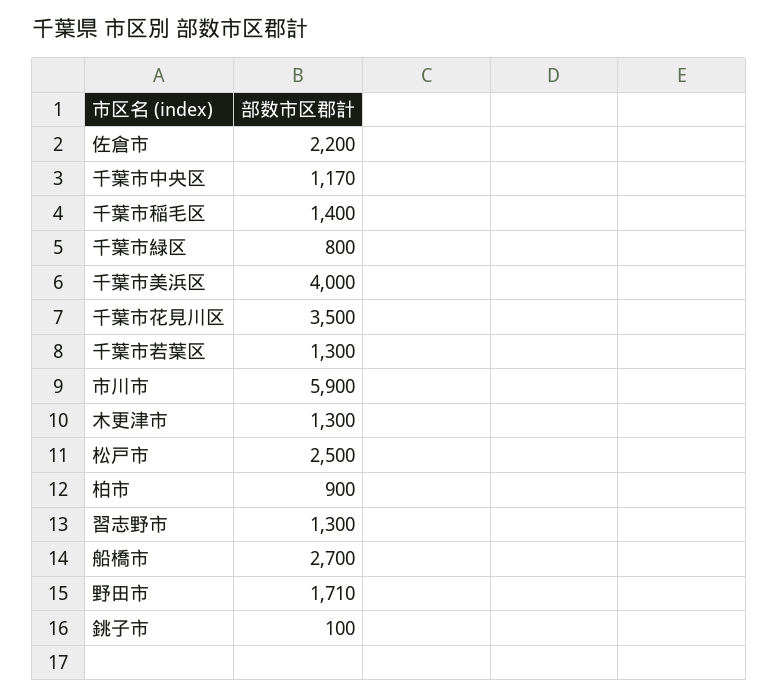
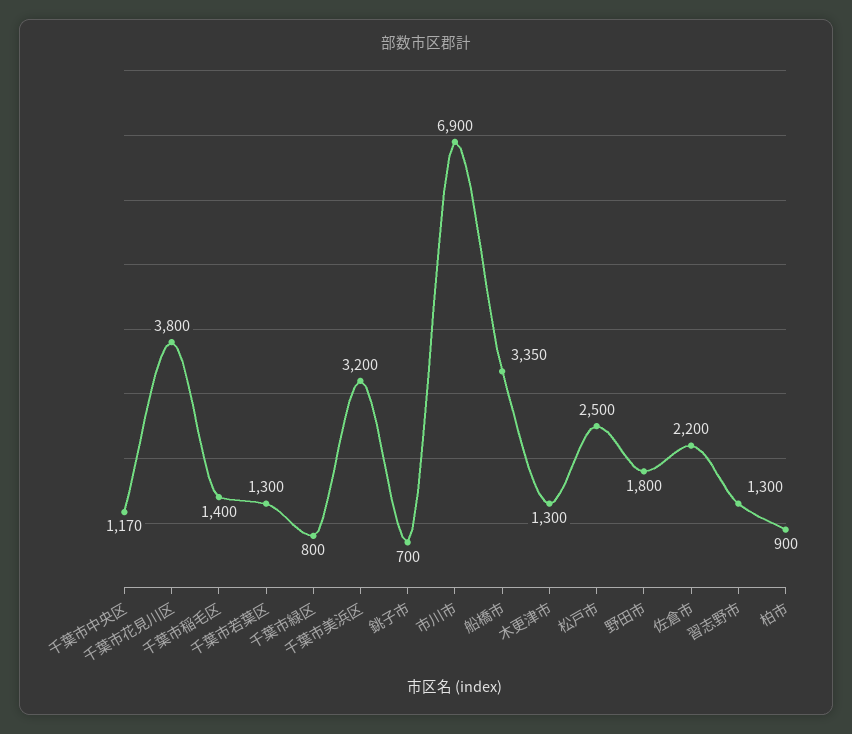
千葉市美浜区: 4000 -> 3200
千葉市花見川区: 3500 -> 3800
市川市: 5900 -> 6900
船橋市: 2700 -> 3350
野田市: 1710 -> 1800
銚子市: 100 -> 700

